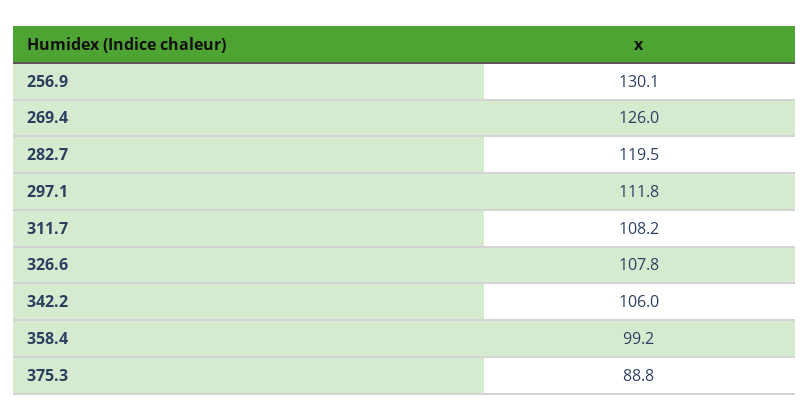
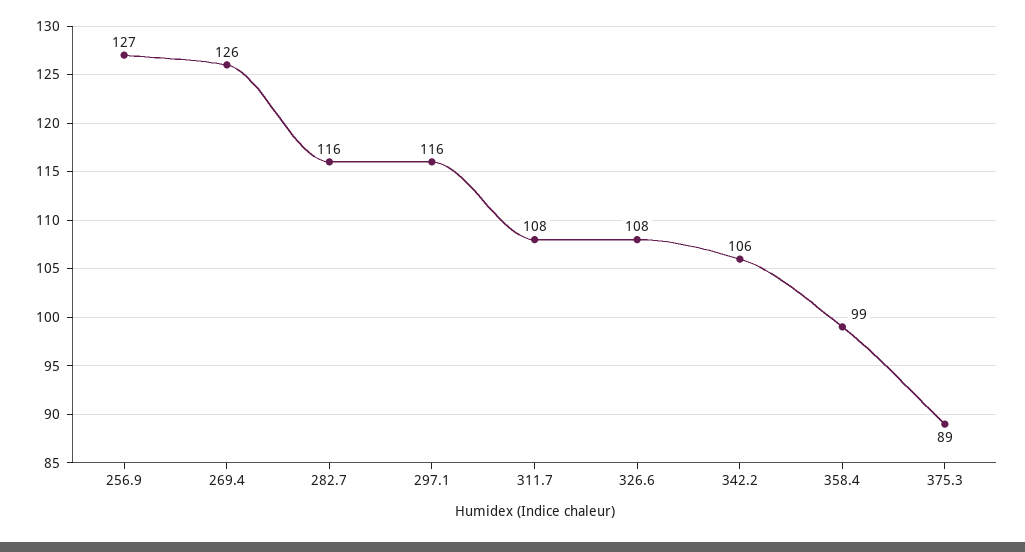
256.9: 130.1 -> 127
282.7: 119.5 -> 116
297.1: 111.8 -> 116

